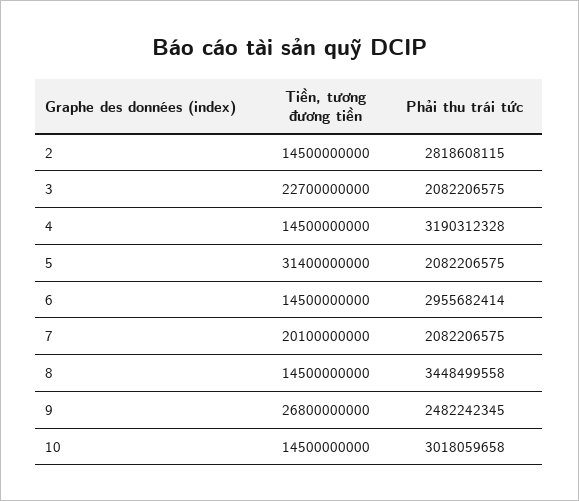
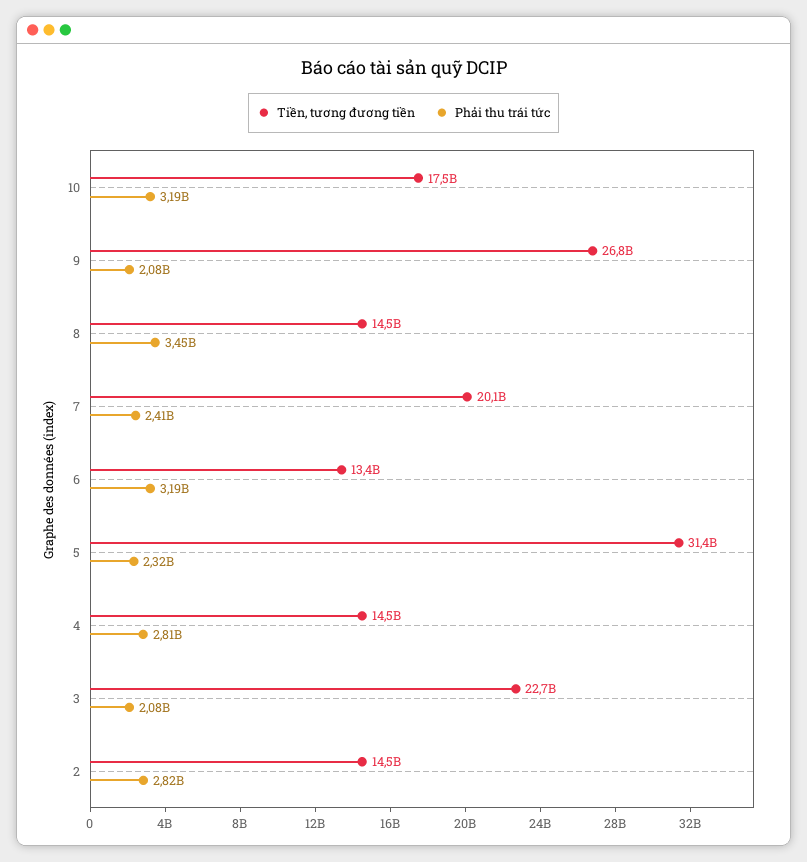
Phải thu trái tức, 4: 3190312328 -> 2810000000
Phải thu trái tức, 5: 2082206575 -> 2320000000
Tiền, tương đương tiền, 6: 14500000000 -> 13400000000
Phải thu trái tức, 6: 2955682414 -> 3190000000
Phải thu trái tức, 7: 2082206575 -> 2410000000
Phải thu trái tức, 9: 2482242345 -> 2080000000
Tiền, tương đương tiền, 10: 14500000000 -> 17500000000
Phải thu trái tức, 10: 3018059658 -> 3190000000

